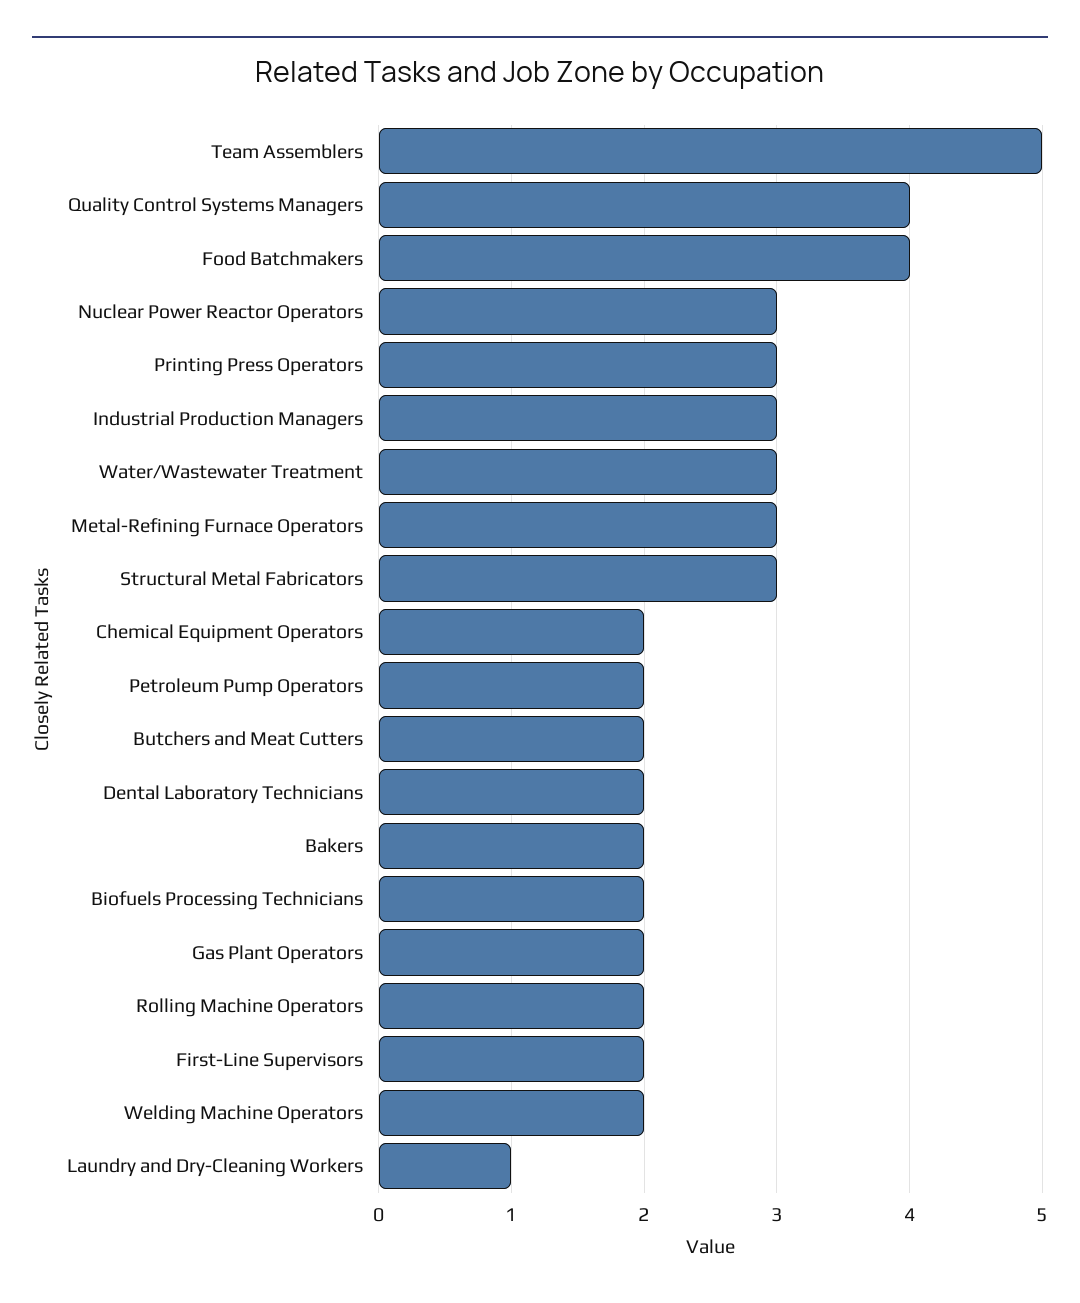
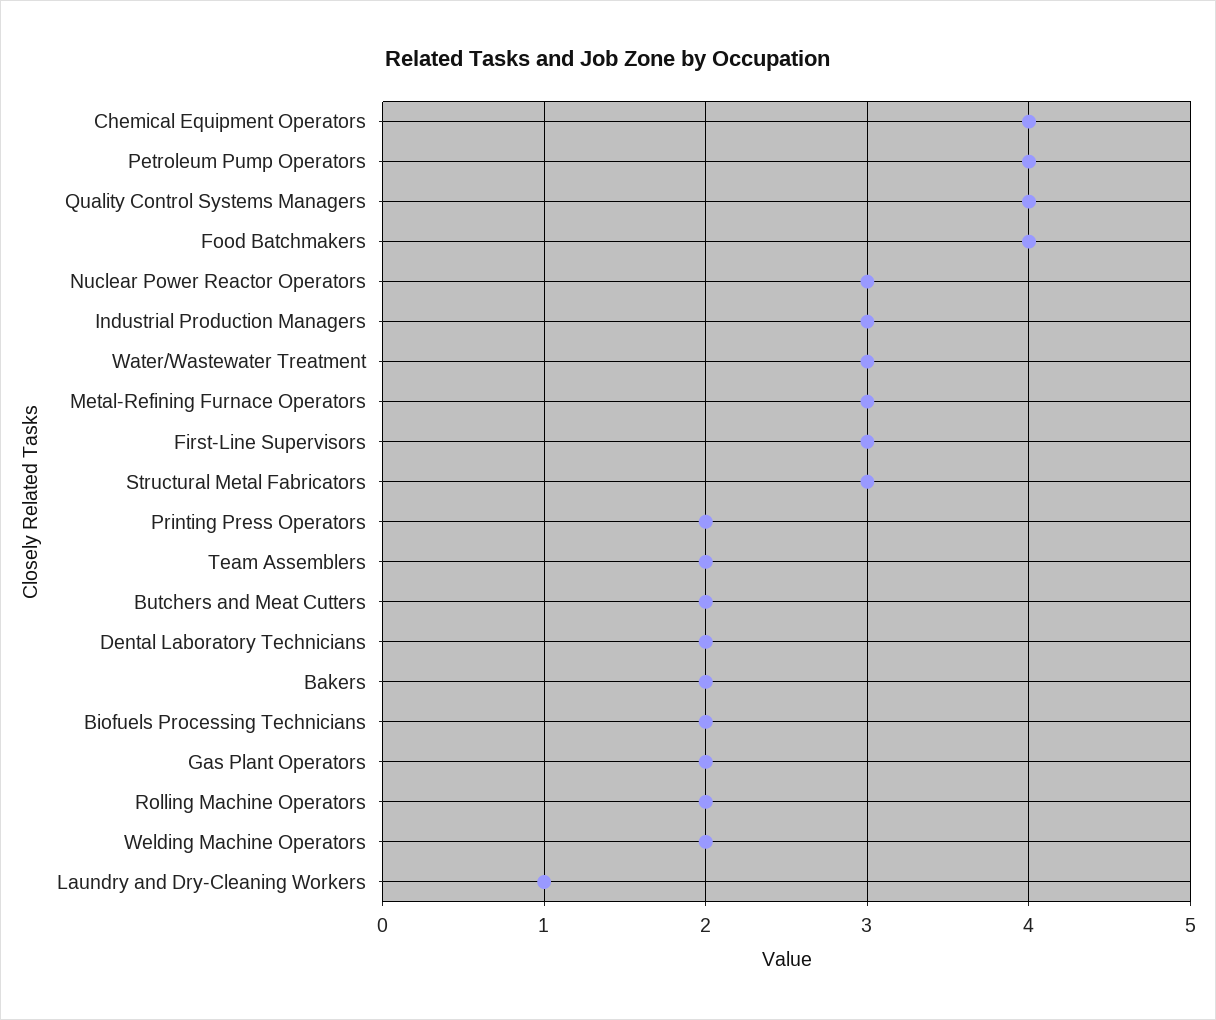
Team Assemblers: 5 -> 2
Printing Press Operators: 3 -> 2
Chemical Equipment Operators: 2 -> 4
Petroleum Pump Operators: 2 -> 4
First-Line Supervisors: 2 -> 3

